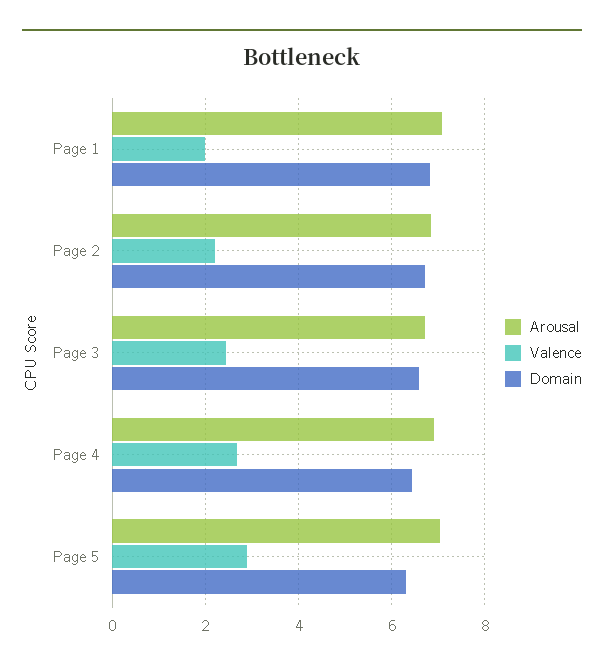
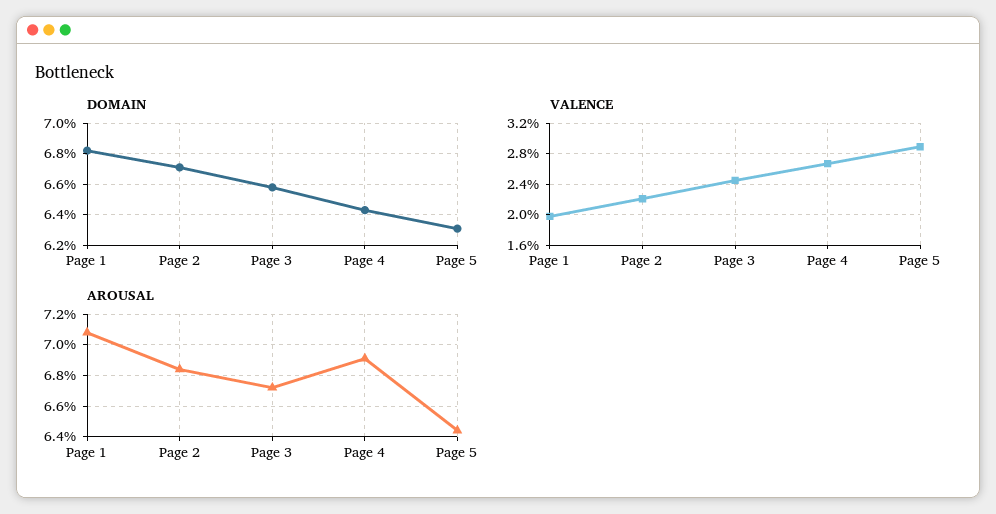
Arousal, Page 5: 7 -> 6.45

